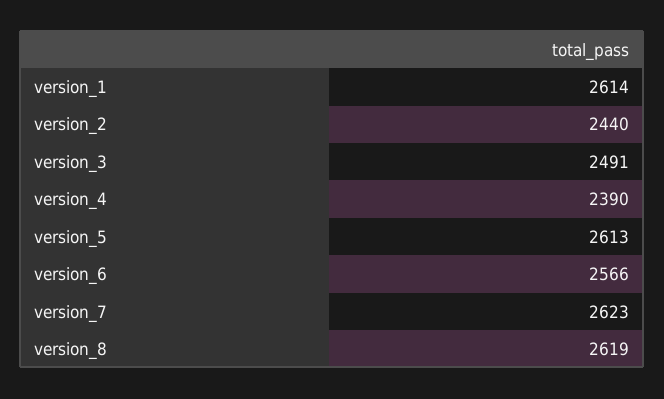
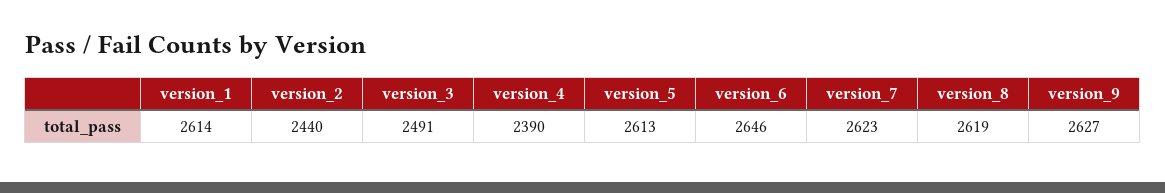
version_6: 2566 -> 2646
version_9: none -> 2627

